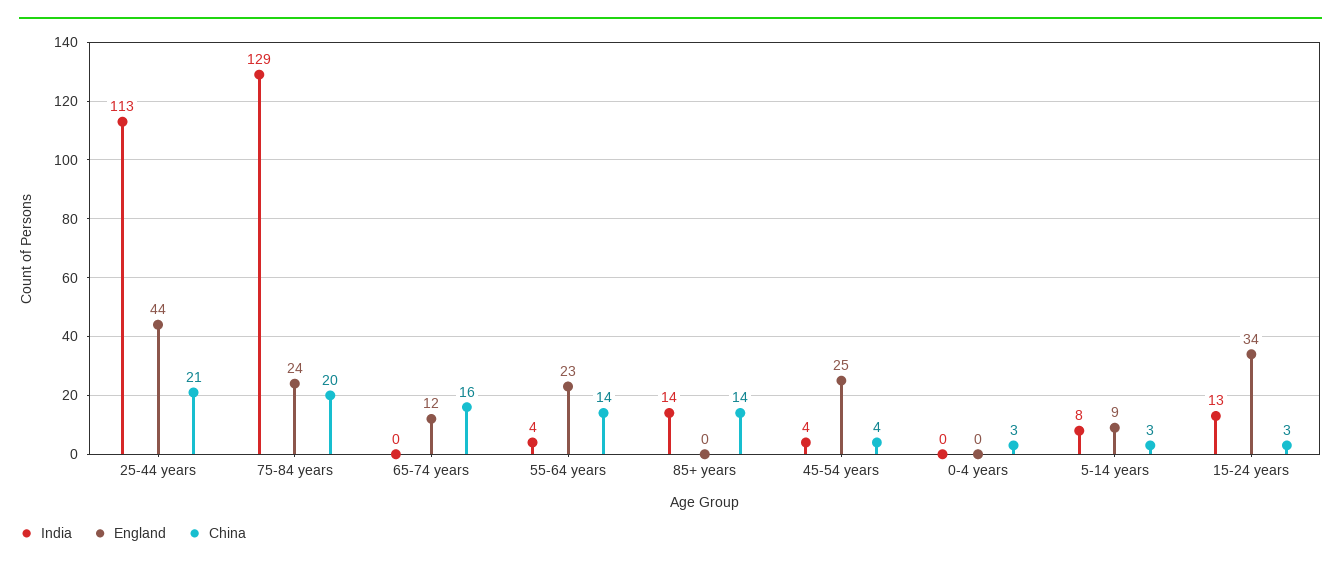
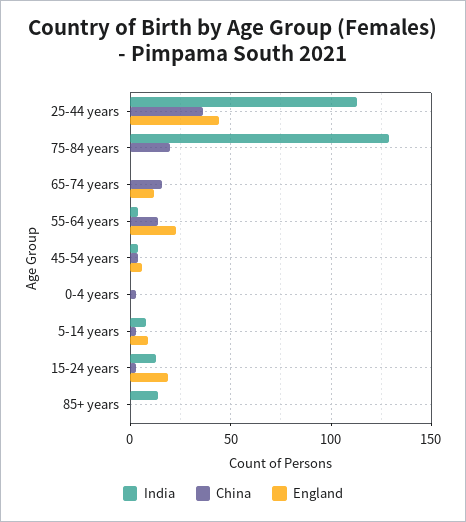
China, 25-44 years: 21 -> 35
England, 75-84 years: 24 -> 0
China, 85+ years: 14 -> 0
England, 45-54 years: 25 -> 5
England, 15-24 years: 34 -> 20

